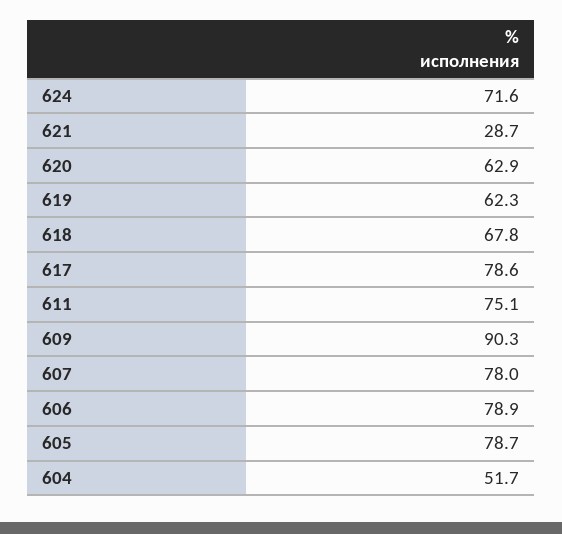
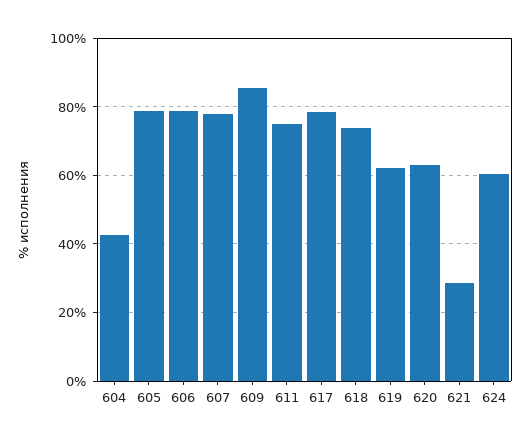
624: 71.6 -> 60
618: 67.8 -> 74
609: 90.3 -> 86
604: 51.7 -> 42

